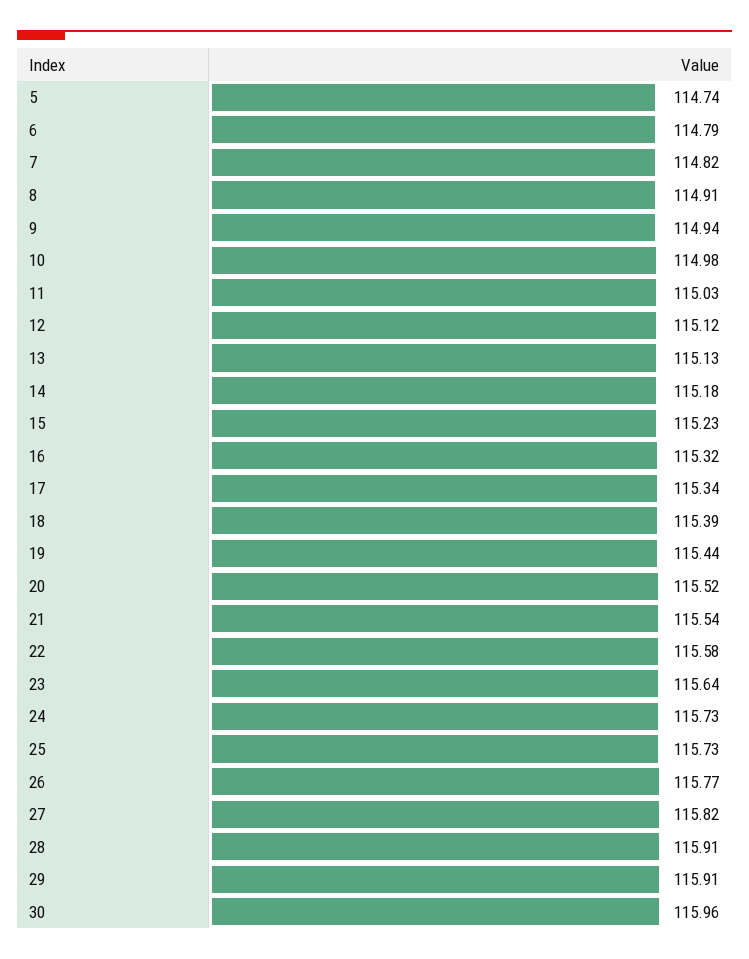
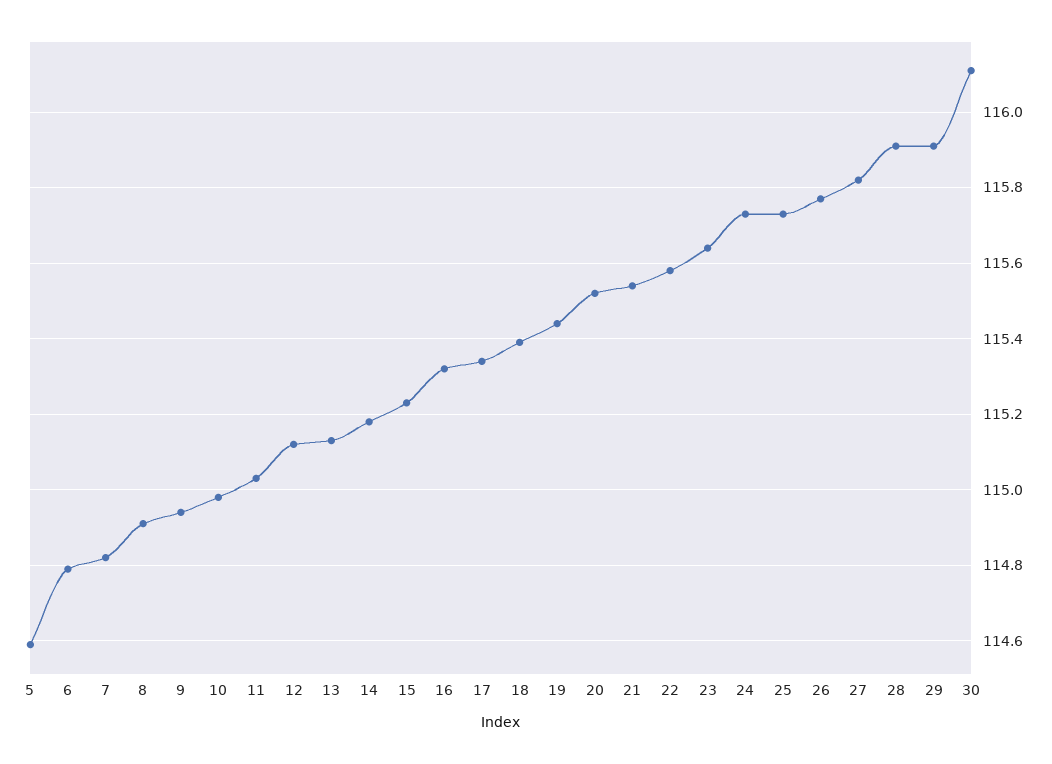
5: 114.74 -> 114.6
30: 115.96 -> 116.1

